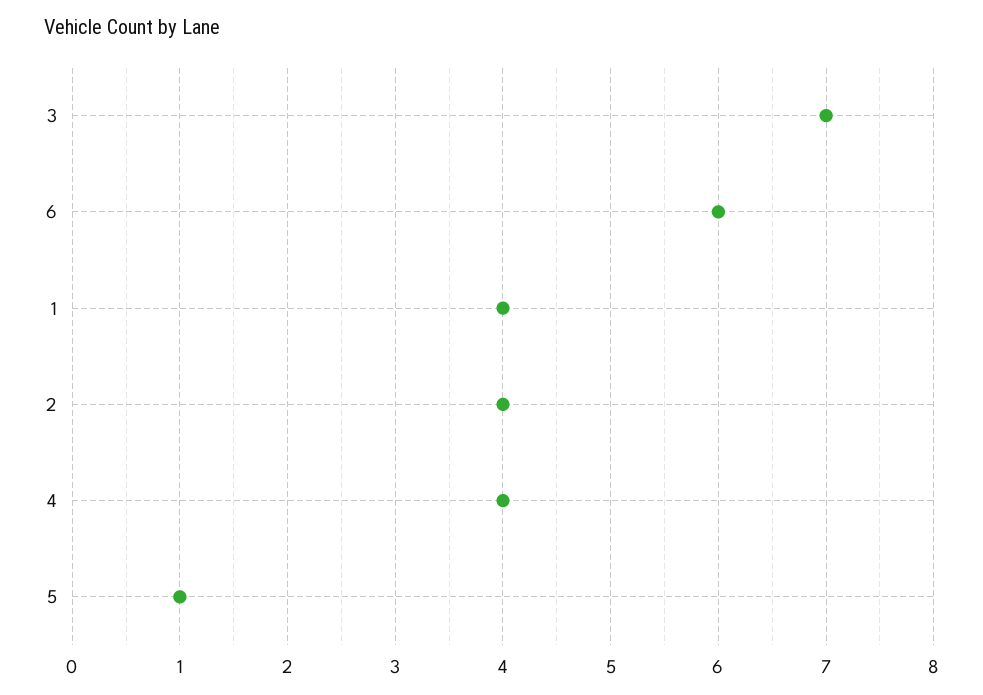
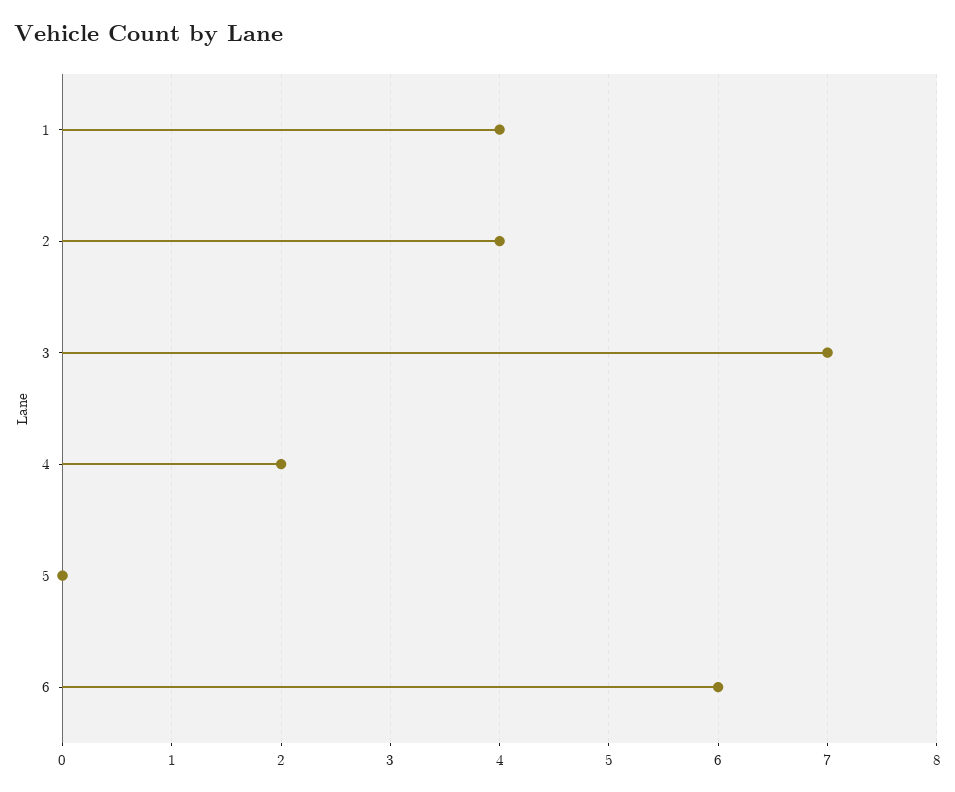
4: 4 -> 2
5: 1 -> 0

